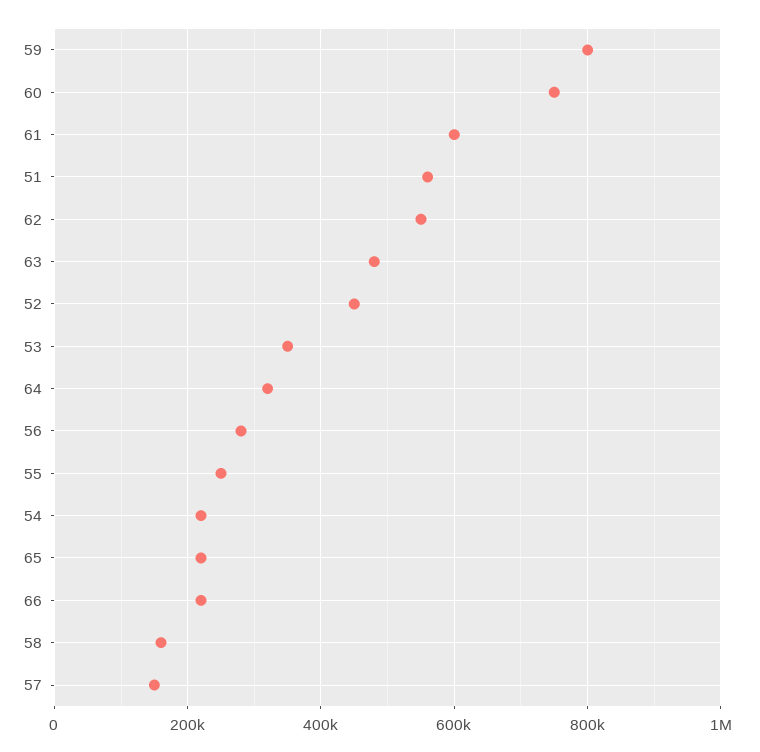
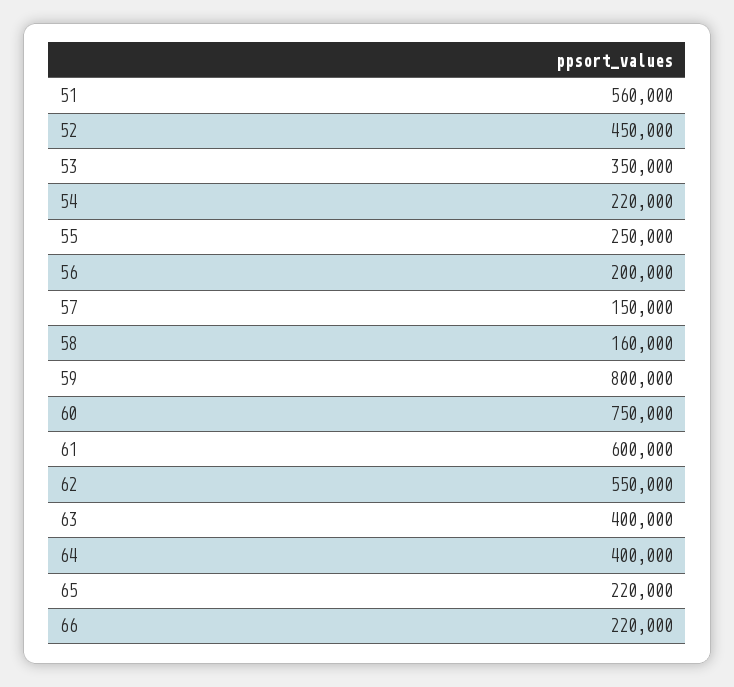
63: 480000 -> 400000
64: 320000 -> 400000
56: 280000 -> 200000

